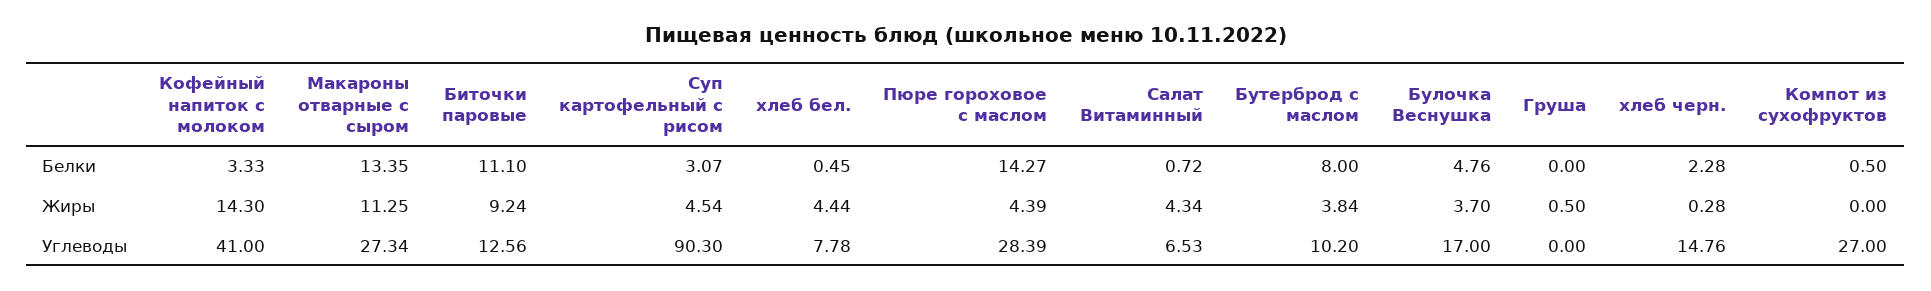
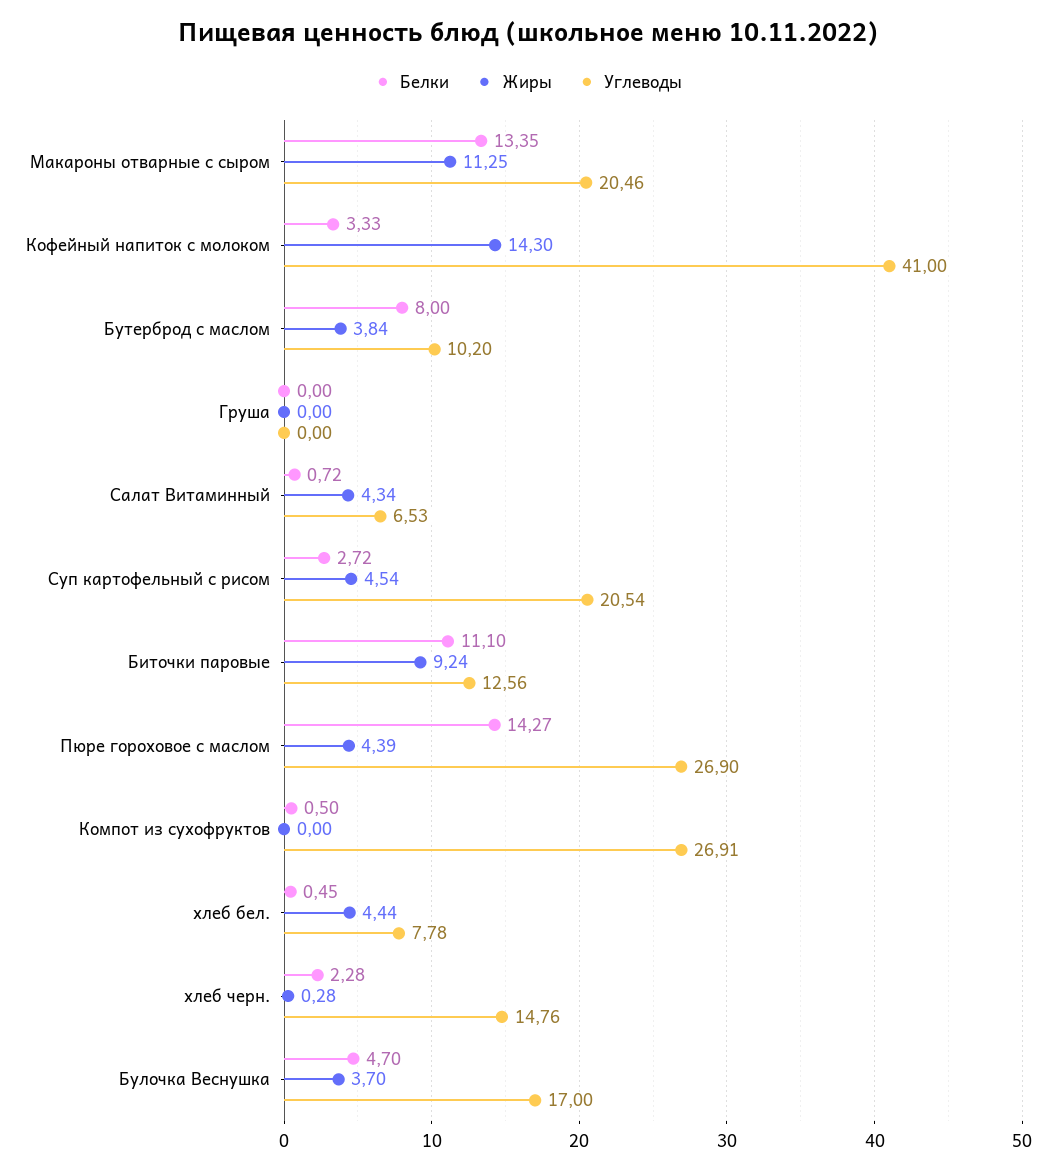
Белки, Суп картофельный с рисом: 3.07 -> 2.72
Белки, Булочка Веснушка: 4.76 -> 4.7
Жиры, Груша: 0.5 -> 0
Углеводы, Макароны отварные с сыром: 27.34 -> 20.46
Углеводы, Суп картофельный с рисом: 90.3 -> 20.54
Углеводы, Пюре гороховое с маслом: 28.39 -> 26.9
Углеводы, Компот из сухофруктов: 27 -> 26.91

